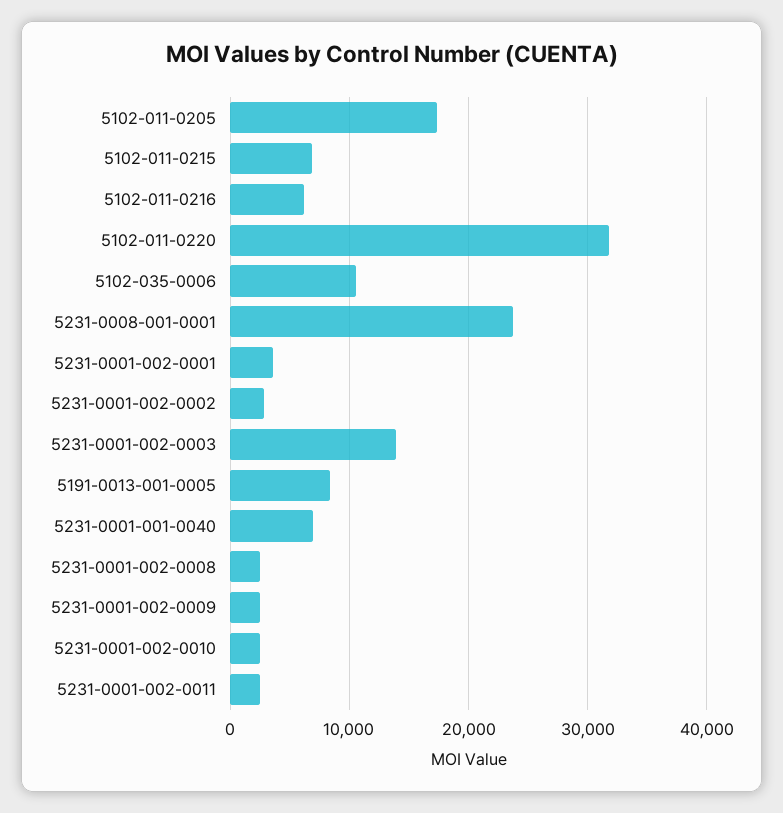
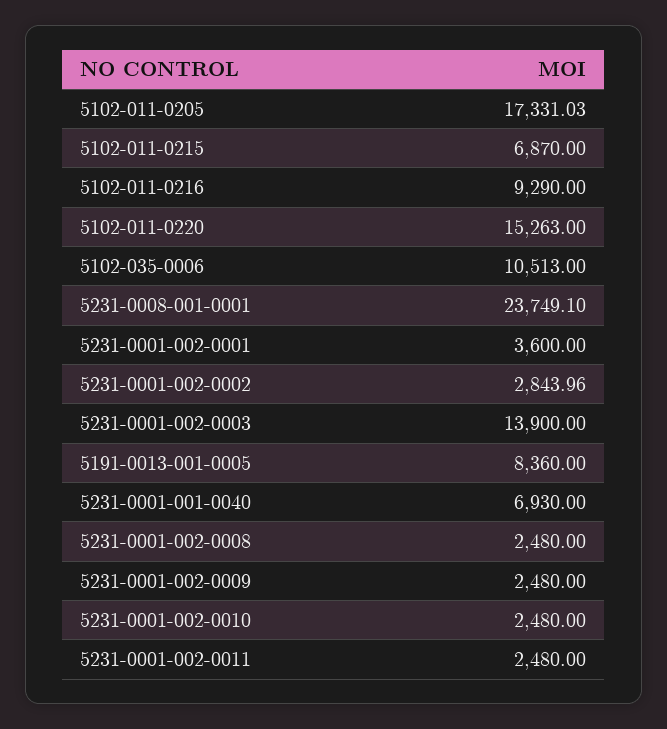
5102-011-0216: 6000 -> 9290
5102-011-0220: 32000 -> 15263

